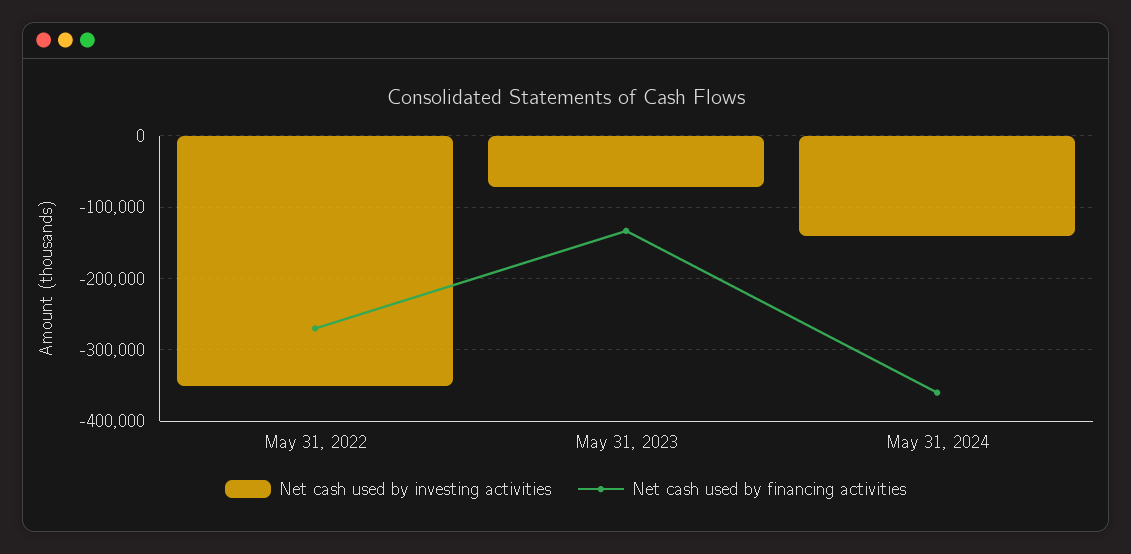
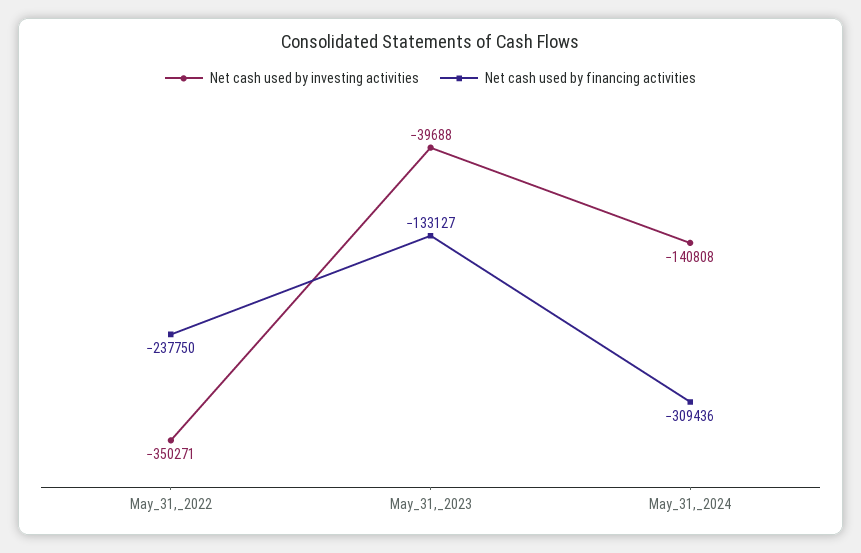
Net cash used by financing activities, May 31, 2022: -270000 -> -237750
Net cash used by investing activities, May 31, 2023: -70000 -> -39688
Net cash used by financing activities, May 31, 2024: -360000 -> -309436

